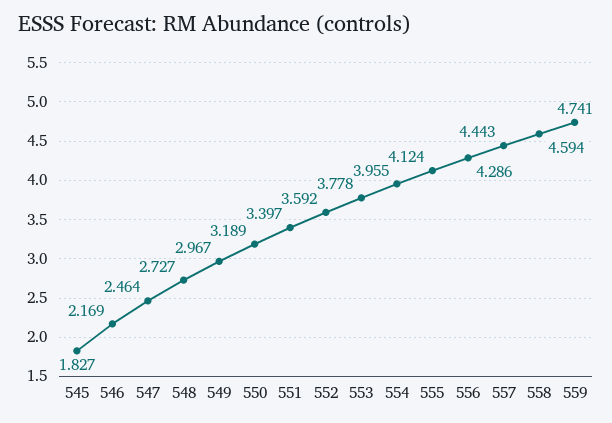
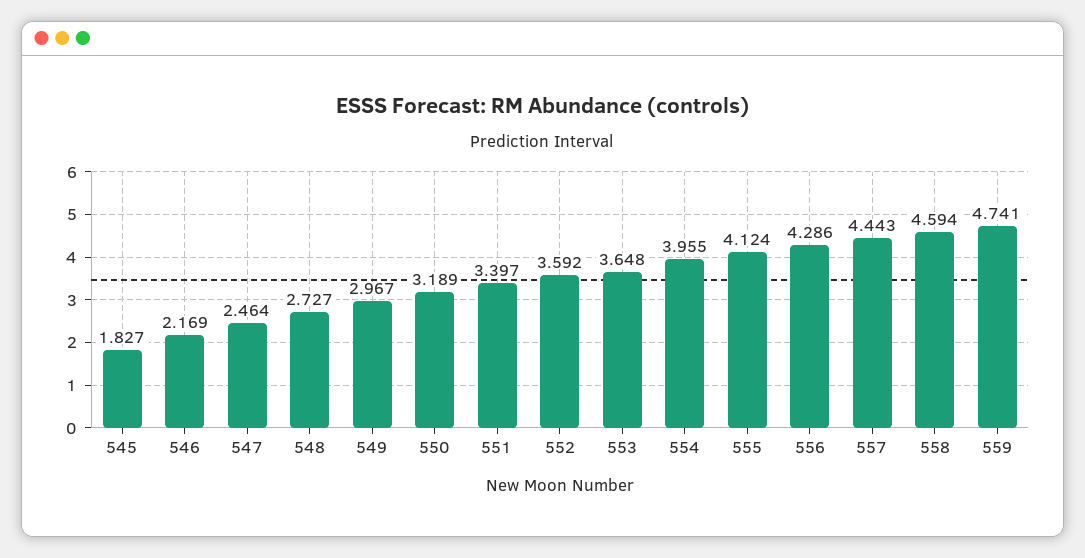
553: 3.778 -> 3.648

